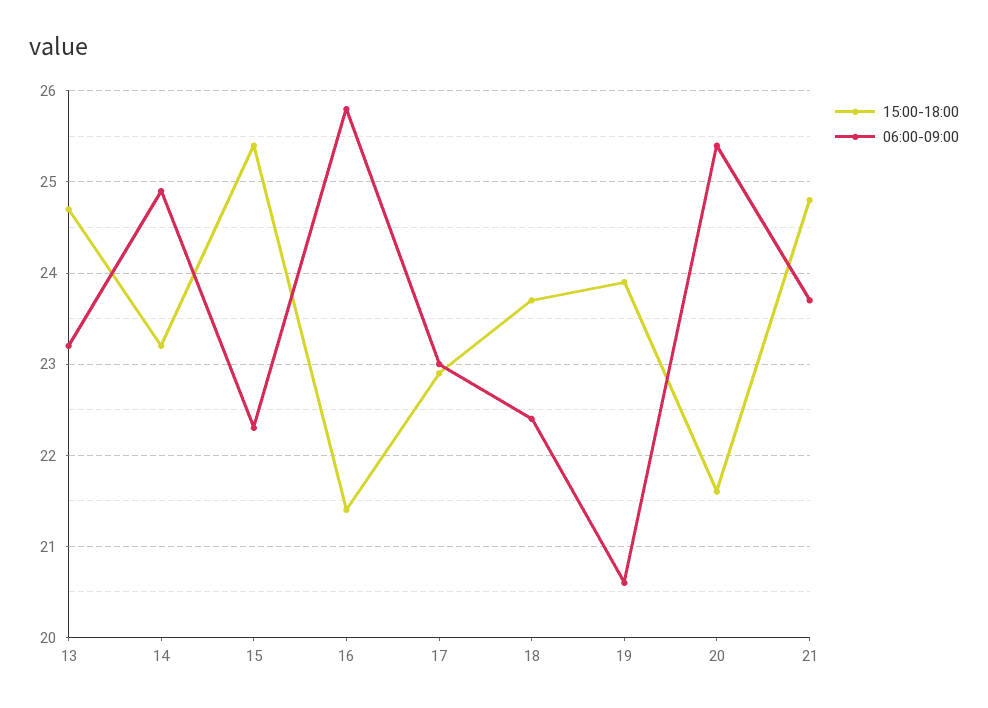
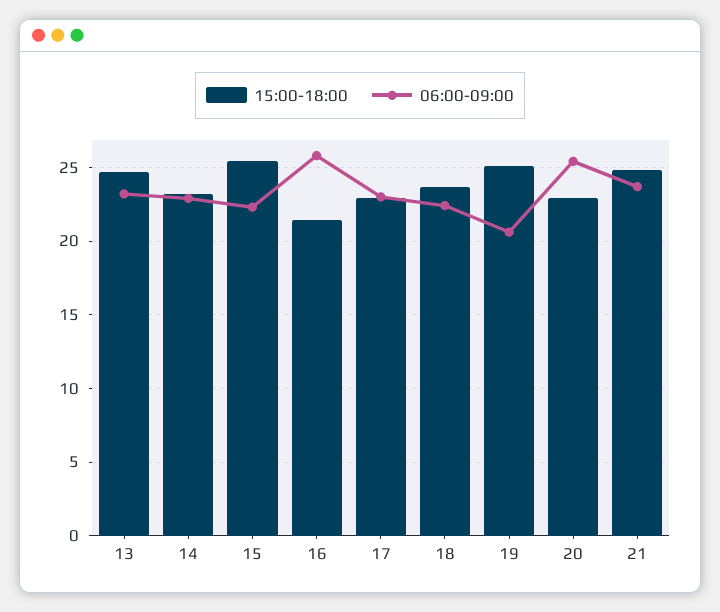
06:00-09:00, 14: 24.9 -> 23
15:00-18:00, 19: 23.9 -> 25
15:00-18:00, 20: 21.6 -> 23

